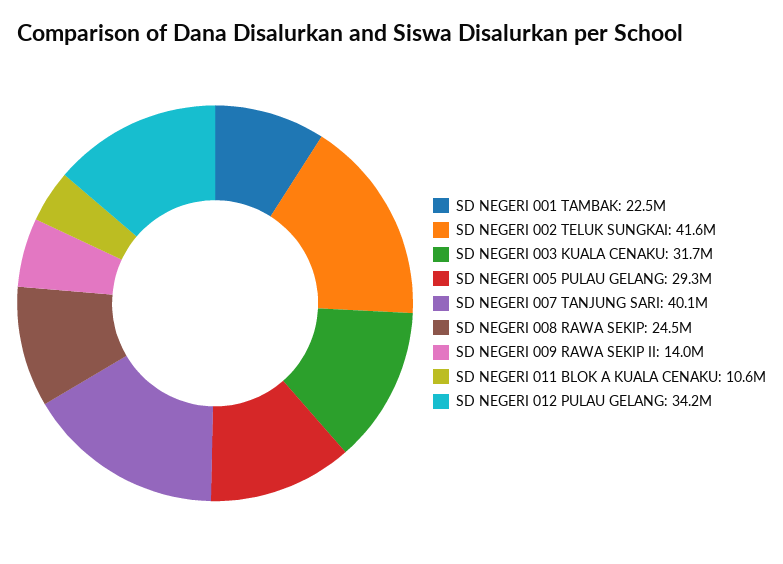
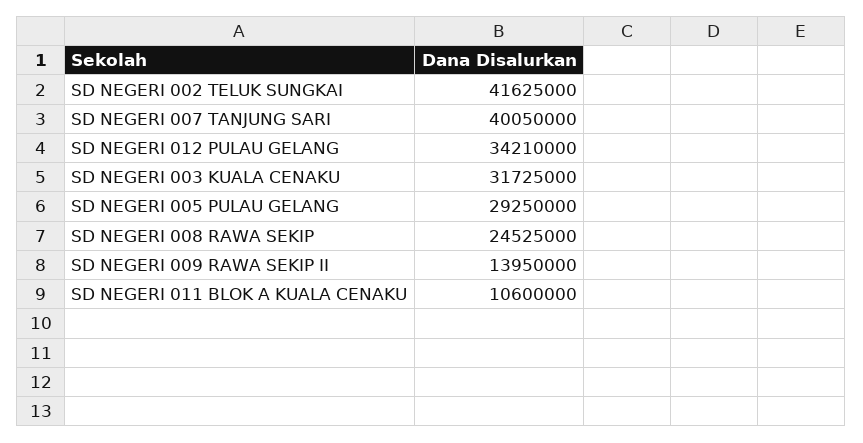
SD NEGERI 001 TAMBAK: 22500000 -> none

